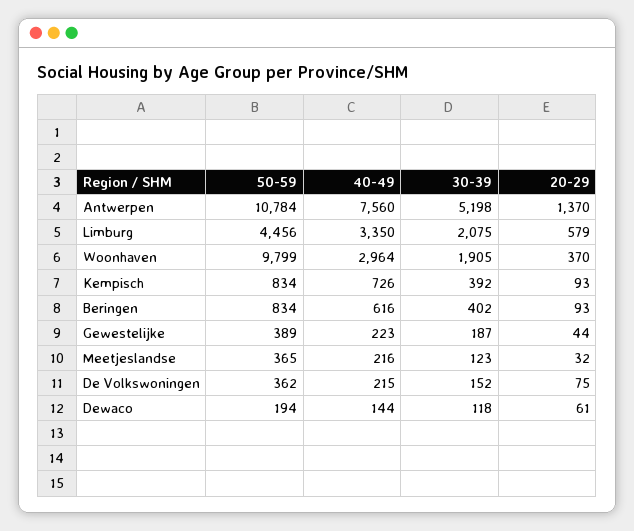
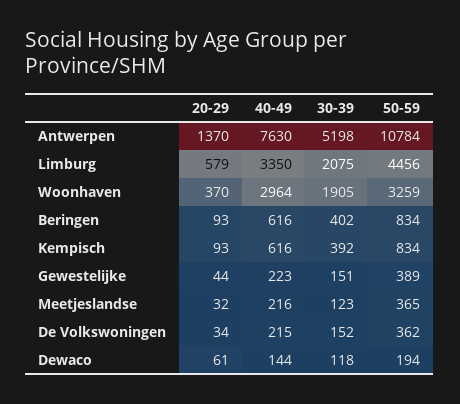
40-49, Antwerpen: 7560 -> 7630
50-59, Woonhaven: 9799 -> 3259
40-49, Kempisch: 726 -> 616
30-39, Gewestelijke: 187 -> 151
20-29, De Volkswoningen: 75 -> 34

